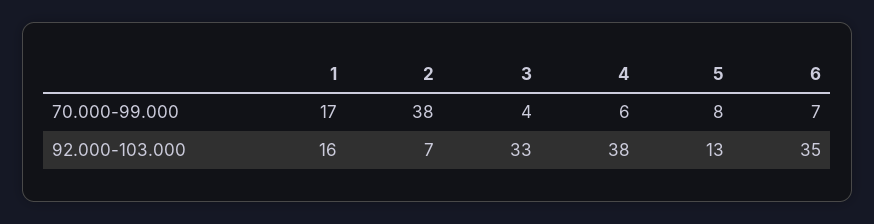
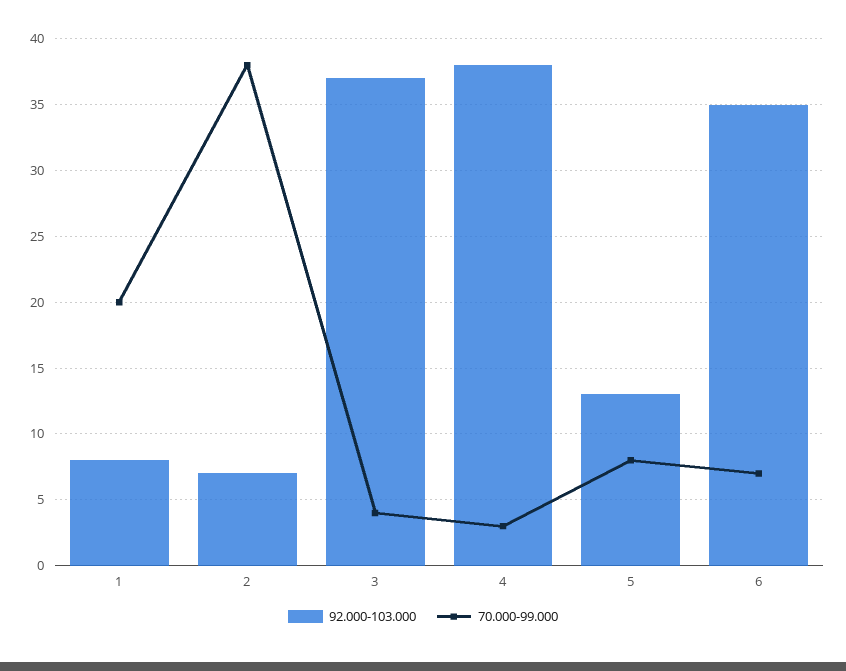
70.000-99.000, 1: 17 -> 20
70.000-99.000, 4: 6 -> 3
92.000-103.000, 1: 16 -> 8
92.000-103.000, 3: 33 -> 37

